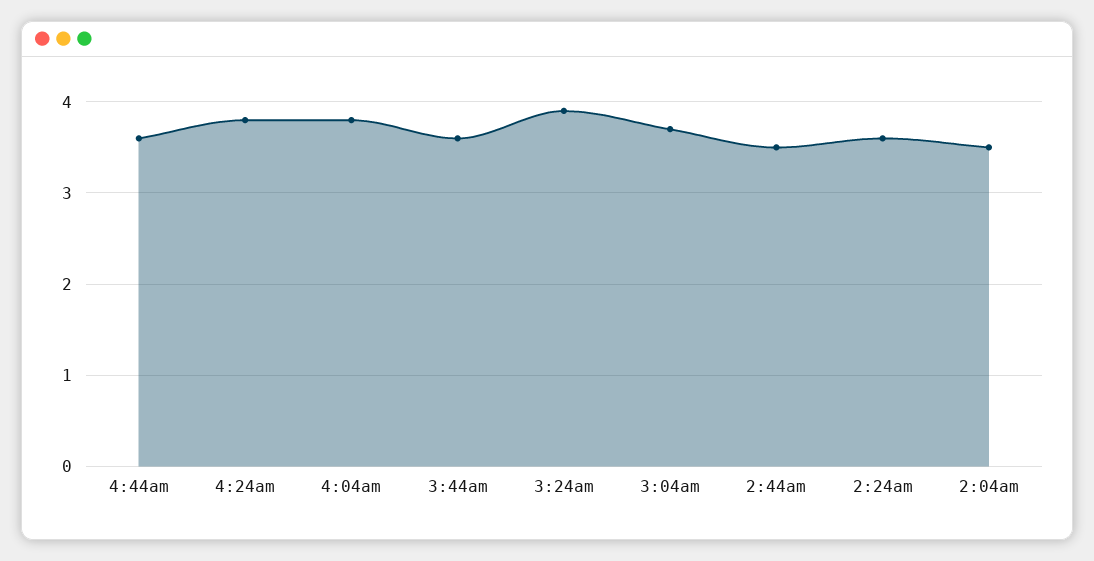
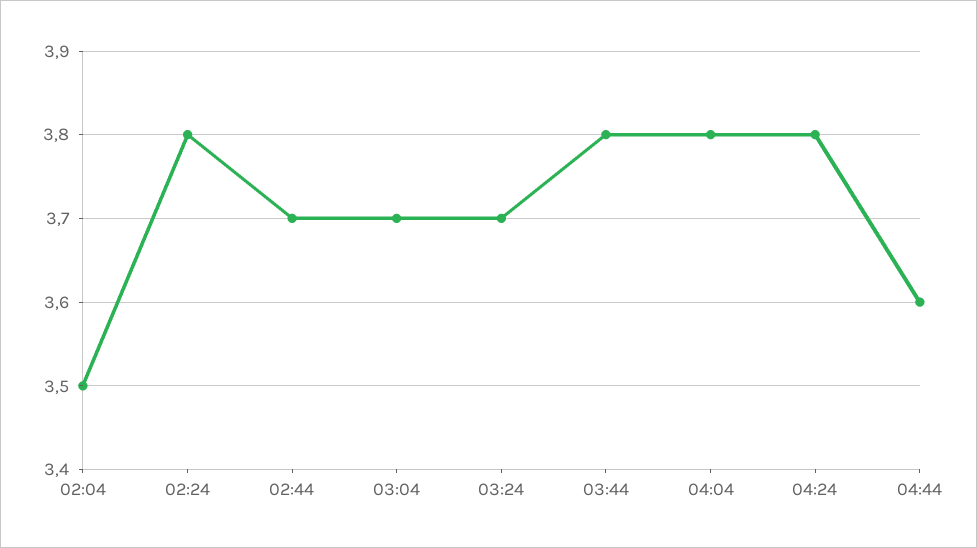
3:44am: 3.6 -> 3.8
3:24am: 3.9 -> 3.7
2:44am: 3.5 -> 3.7
2:24am: 3.6 -> 3.8

